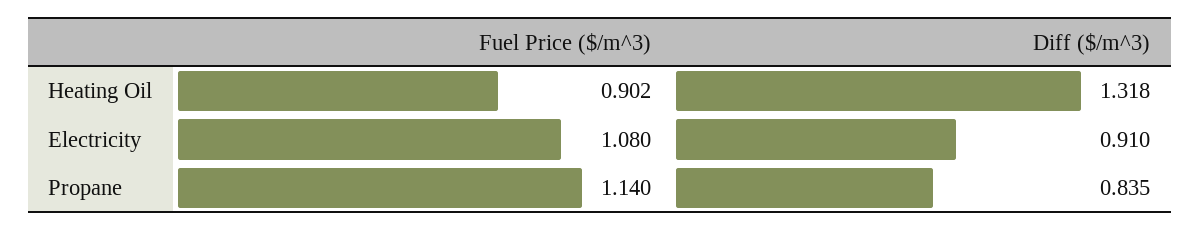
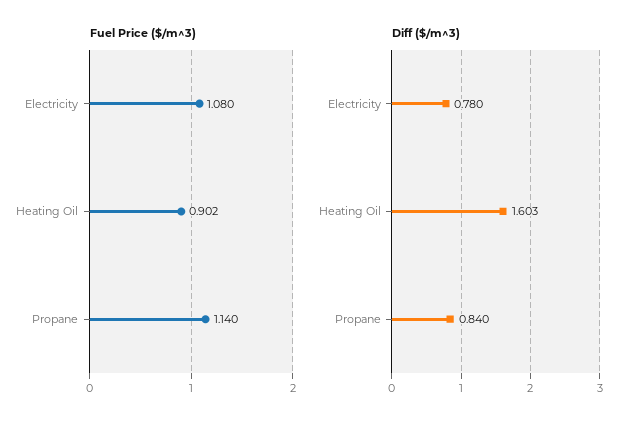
Diff ($/m^3), Heating Oil: 1.318 -> 1.603
Diff ($/m^3), Electricity: 0.91 -> 0.78
Diff ($/m^3), Propane: 0.835 -> 0.84

